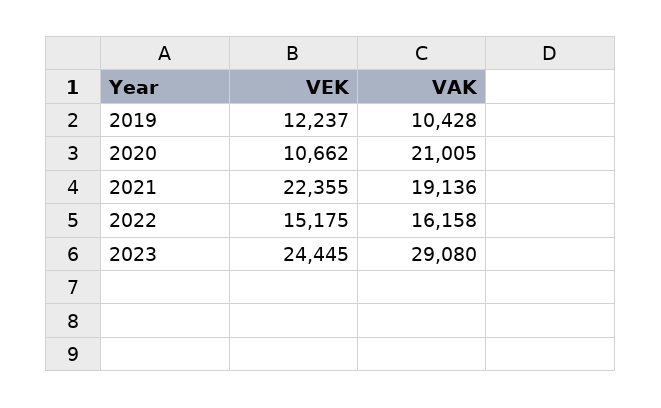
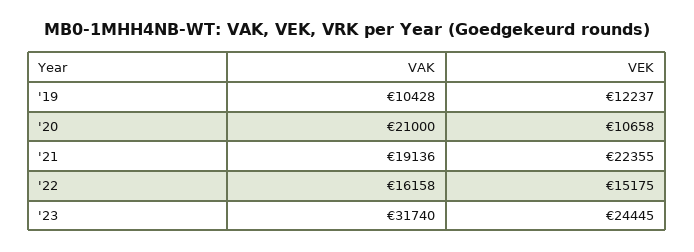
VEK, 2020: 10662 -> 10658
VAK, 2020: 21005 -> 21000
VAK, 2023: 29080 -> 31740

